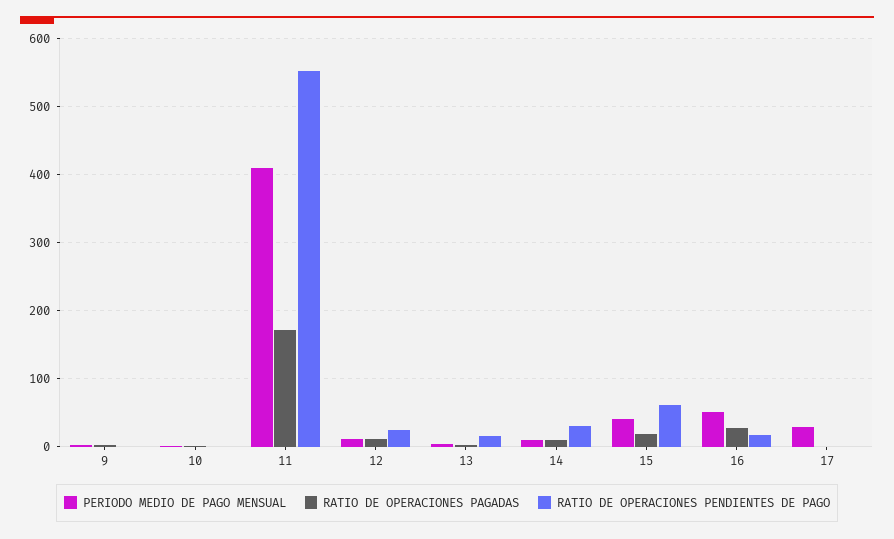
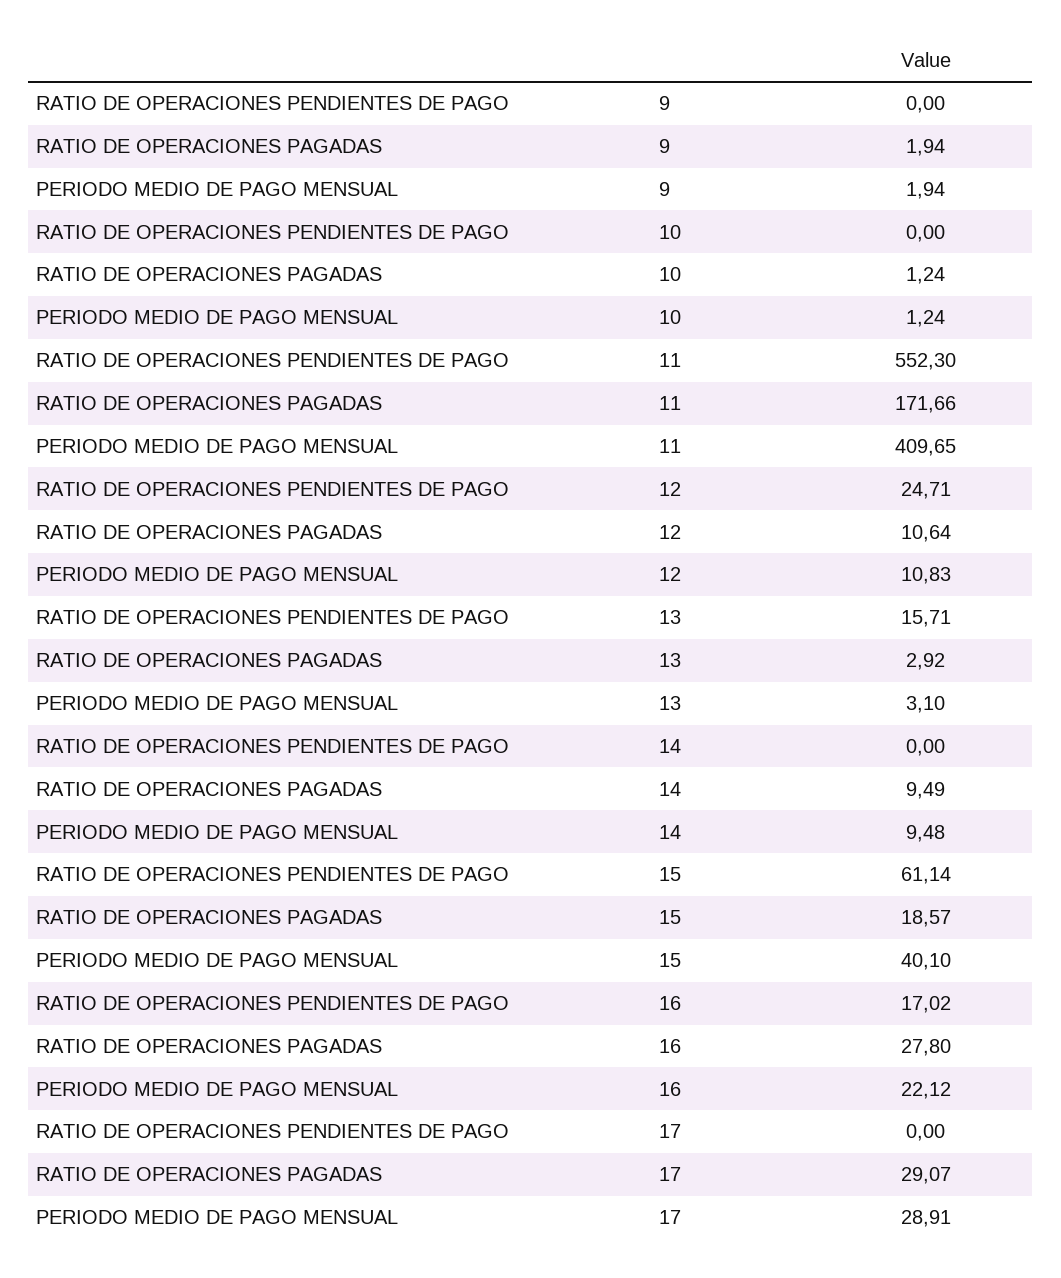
RATIO DE OPERACIONES PENDIENTES DE PAGO, 14: 30 -> 0
PERIODO MEDIO DE PAGO MENSUAL, 16: 50 -> 22.12
RATIO DE OPERACIONES PAGADAS, 17: 0 -> 29.07

